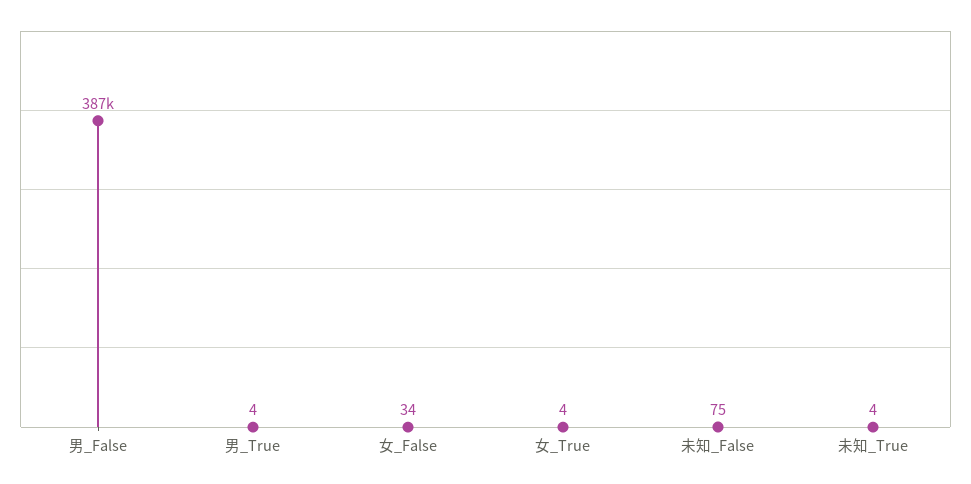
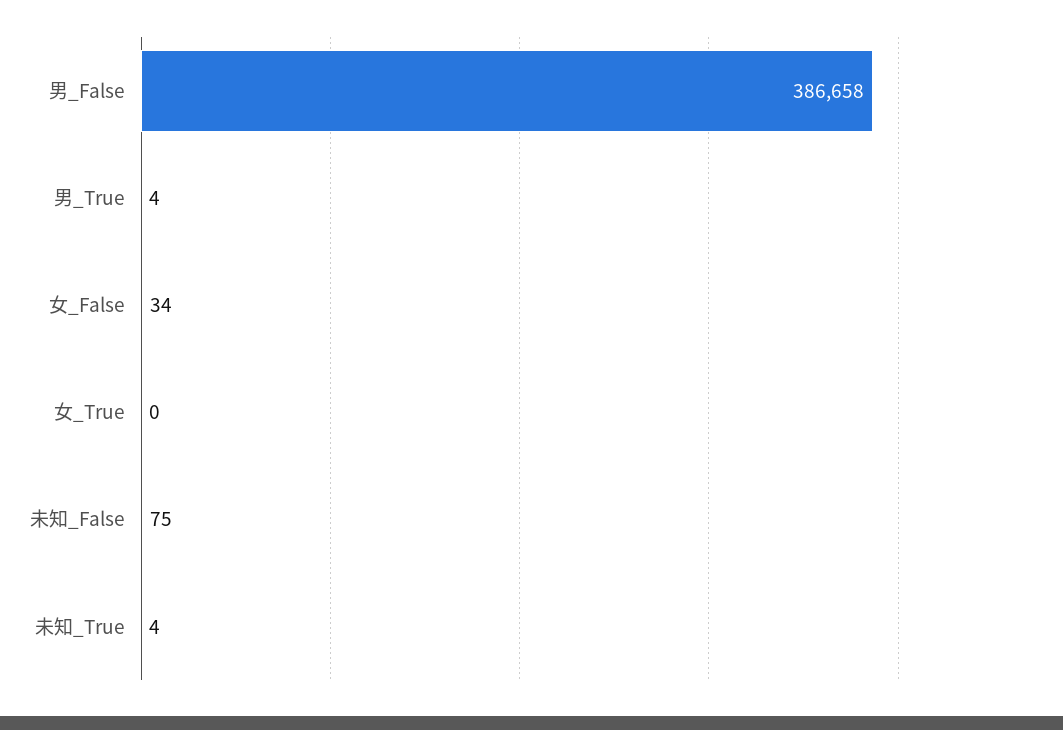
女_True: 4 -> 0

